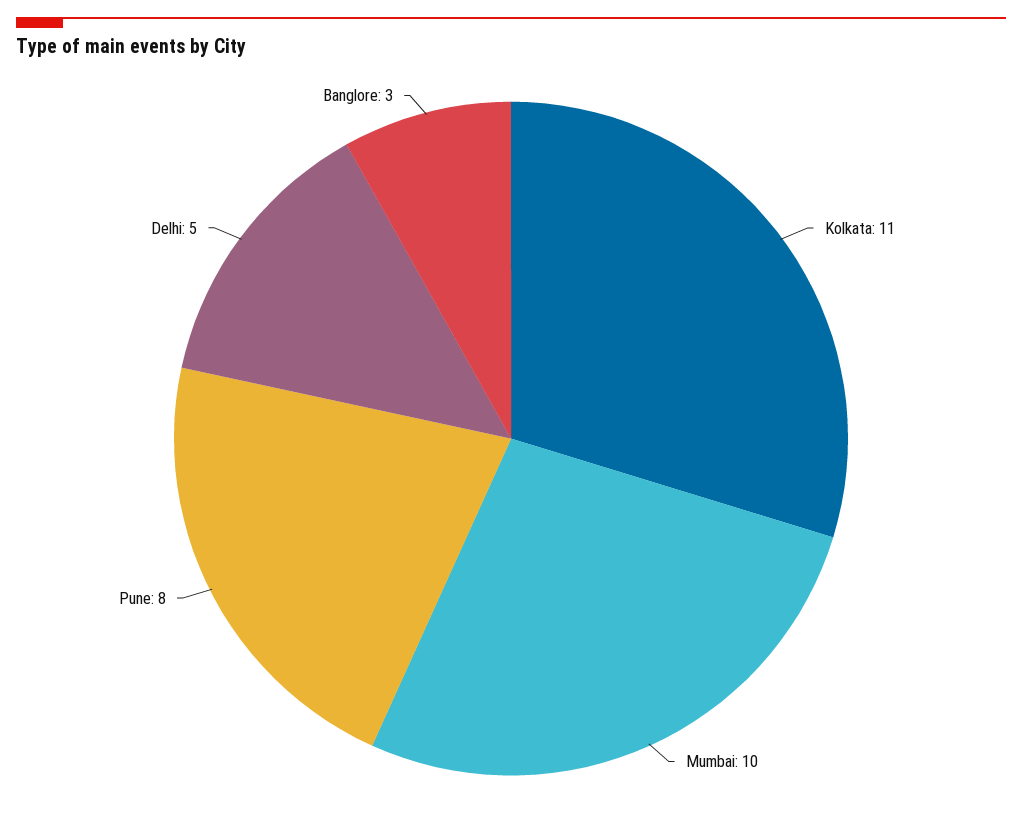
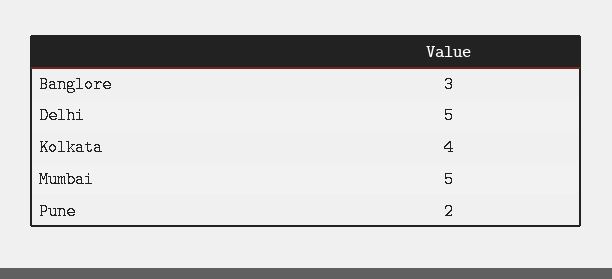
Kolkata: 11 -> 4
Mumbai: 10 -> 5
Pune: 8 -> 2

